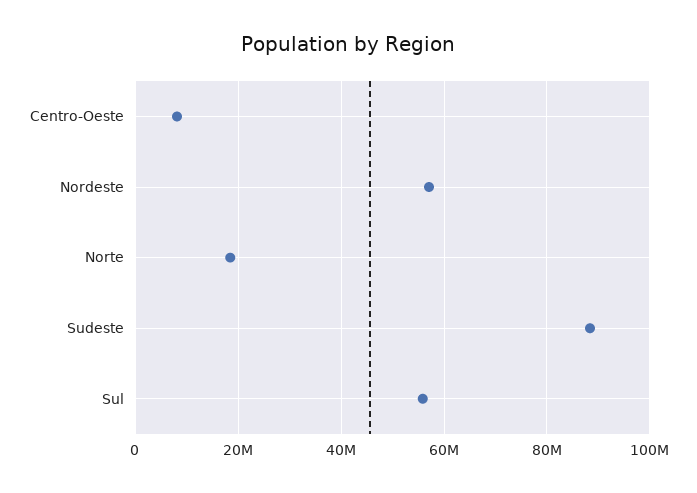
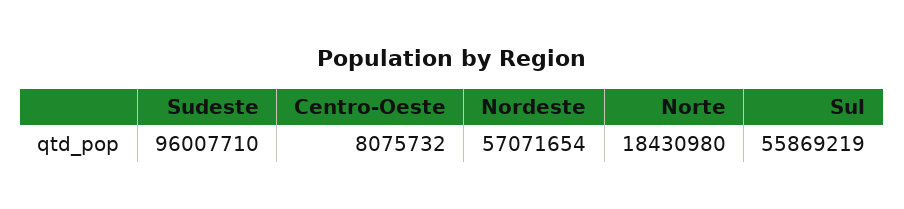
Sudeste: 88000000 -> 96007710

